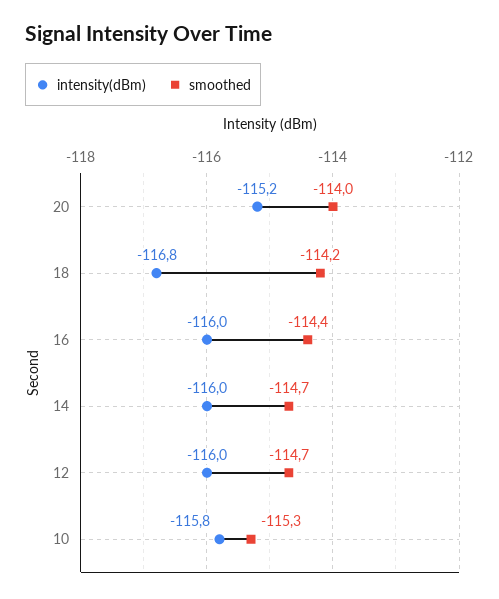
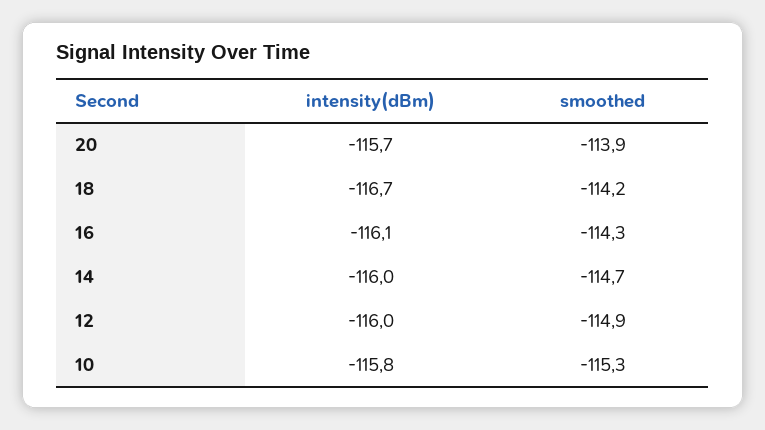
intensity(dBm), 20: -115.2 -> -115.7
smoothed, 20: -114 -> -113.9
intensity(dBm), 18: -116.8 -> -116.7
intensity(dBm), 16: -116 -> -116.1
smoothed, 16: -114.4 -> -114.3
smoothed, 12: -114.7 -> -114.9

